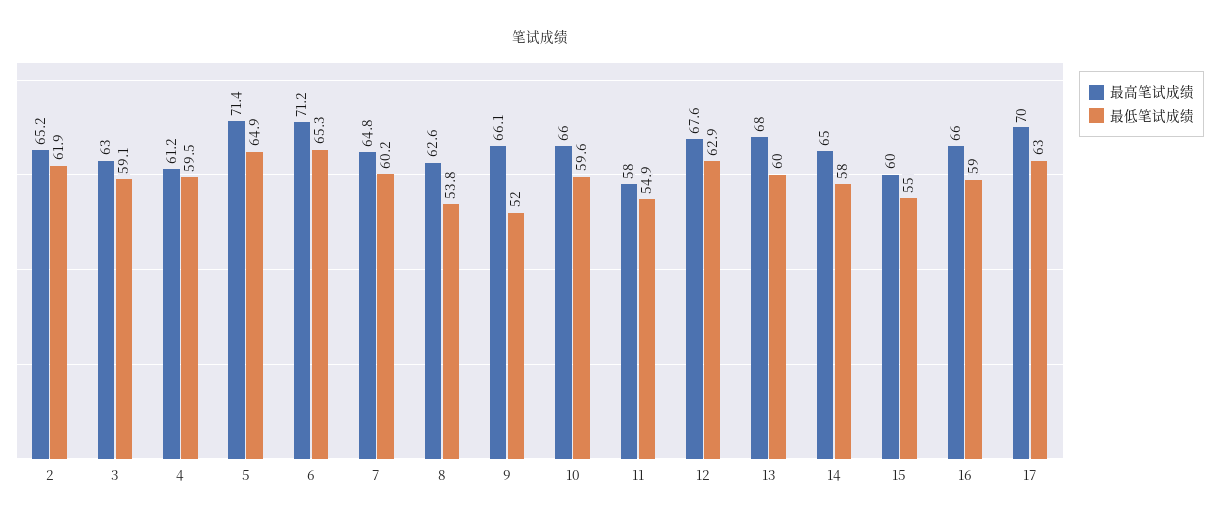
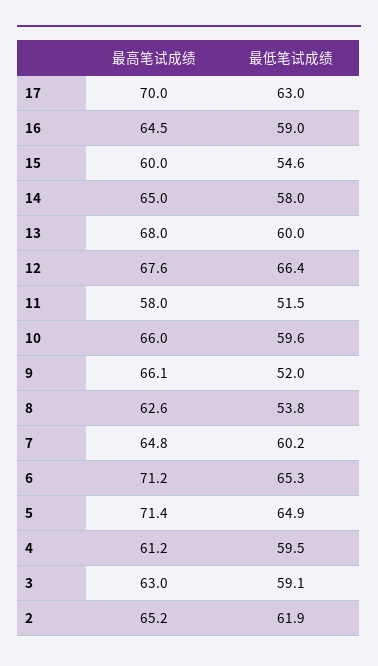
最低笔试成绩, 11: 54.9 -> 51.5
最低笔试成绩, 12: 62.9 -> 66.4
最低笔试成绩, 15: 55 -> 54.6
最高笔试成绩, 16: 66 -> 64.5

